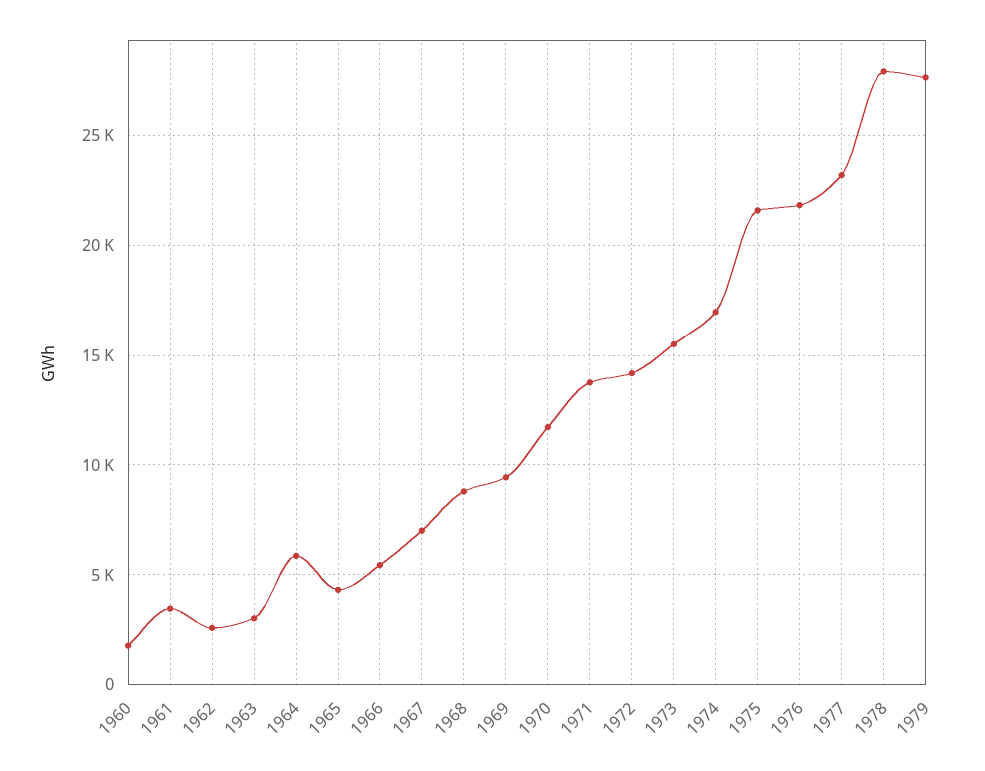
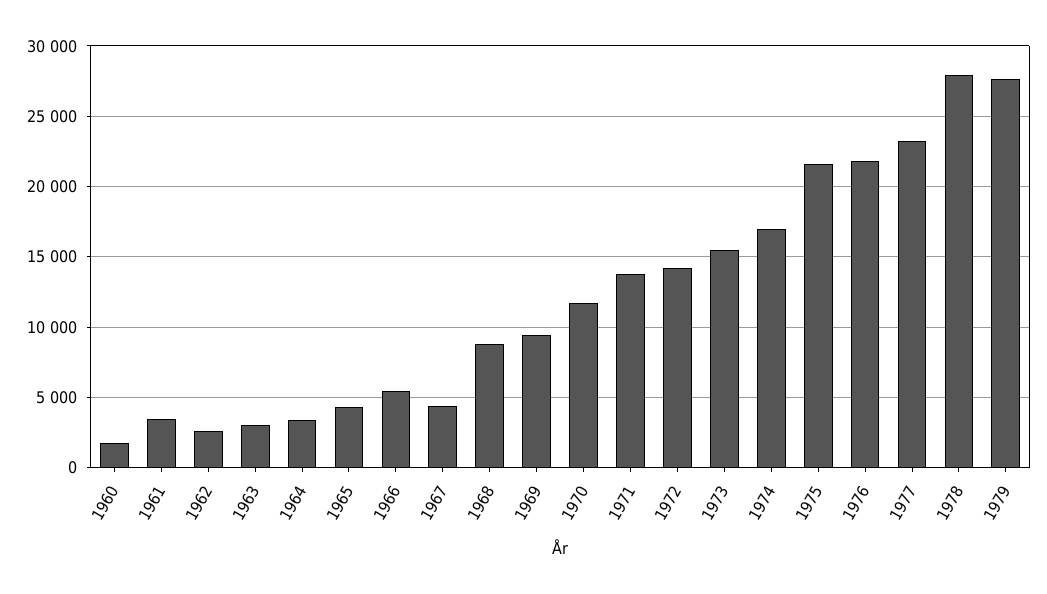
1964: 6000 -> 3500
1967: 7000 -> 4500

